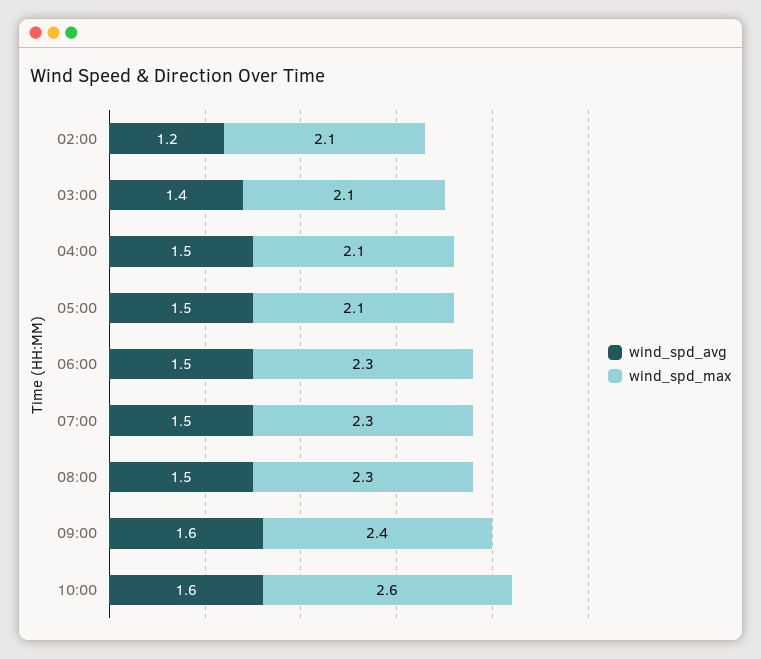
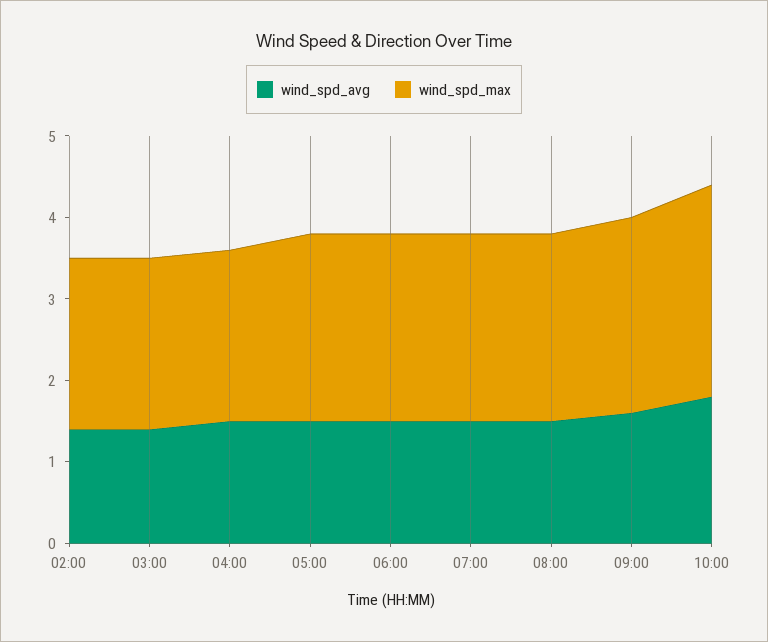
wind_spd_avg, 02:00: 1.2 -> 1.4
wind_spd_max, 05:00: 2.1 -> 2.3
wind_spd_avg, 10:00: 1.6 -> 1.8

